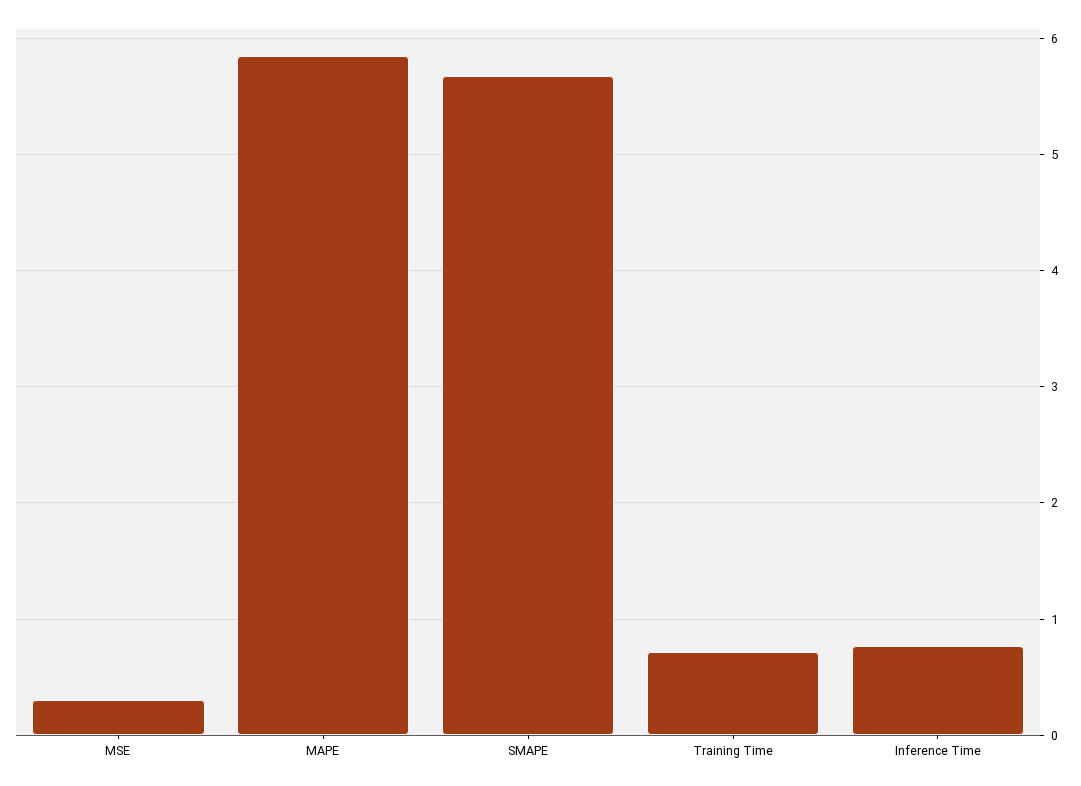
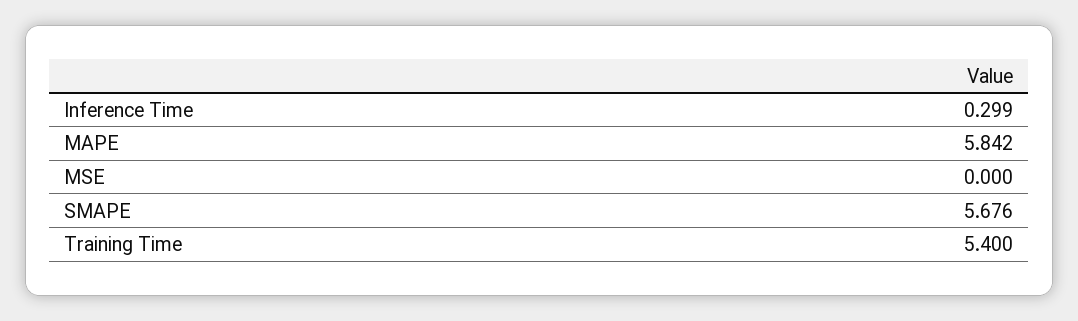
MSE: 0.3 -> 0
Training Time: 0.7 -> 5.4
Inference Time: 0.8 -> 0.299

